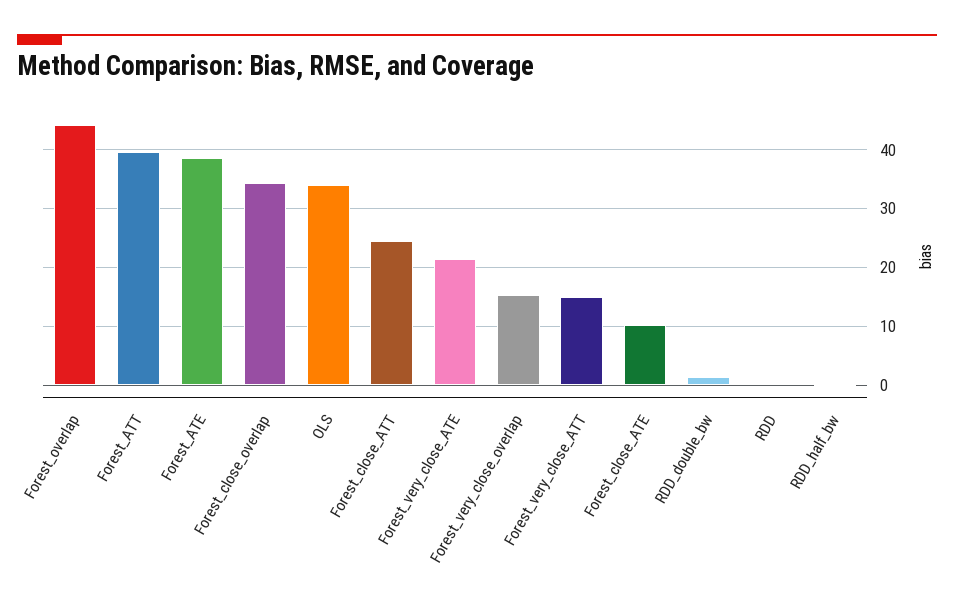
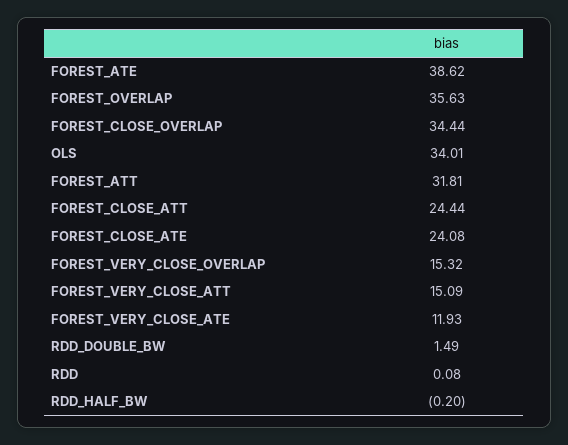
Forest_overlap: 44 -> 35.63
Forest_ATT: 40 -> 31.81
Forest_very_close_ATE: 22 -> 11.93
Forest_close_ATE: 10 -> 24.08

